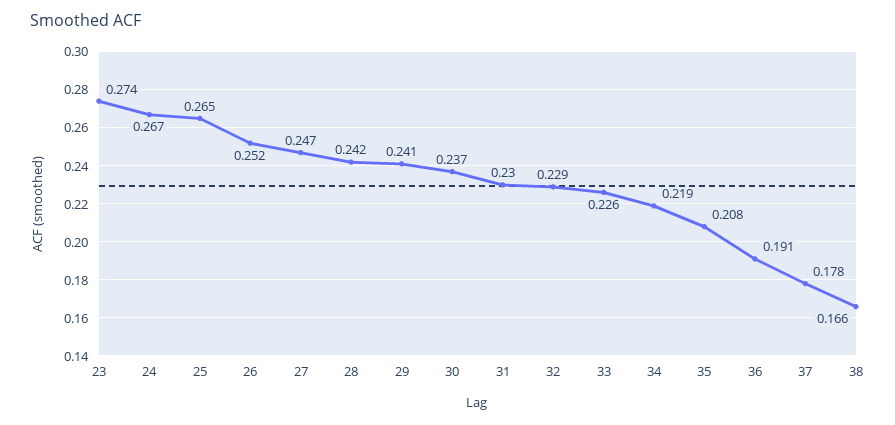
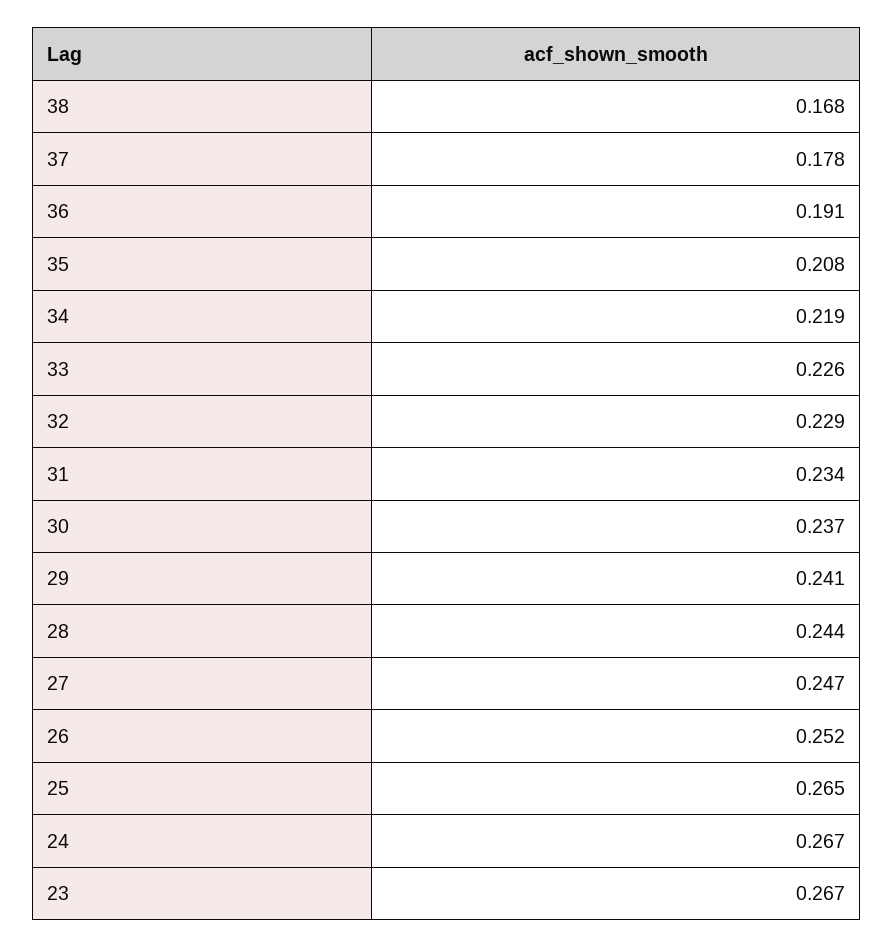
23: 0.274 -> 0.267
28: 0.242 -> 0.244
31: 0.23 -> 0.234
38: 0.166 -> 0.168

